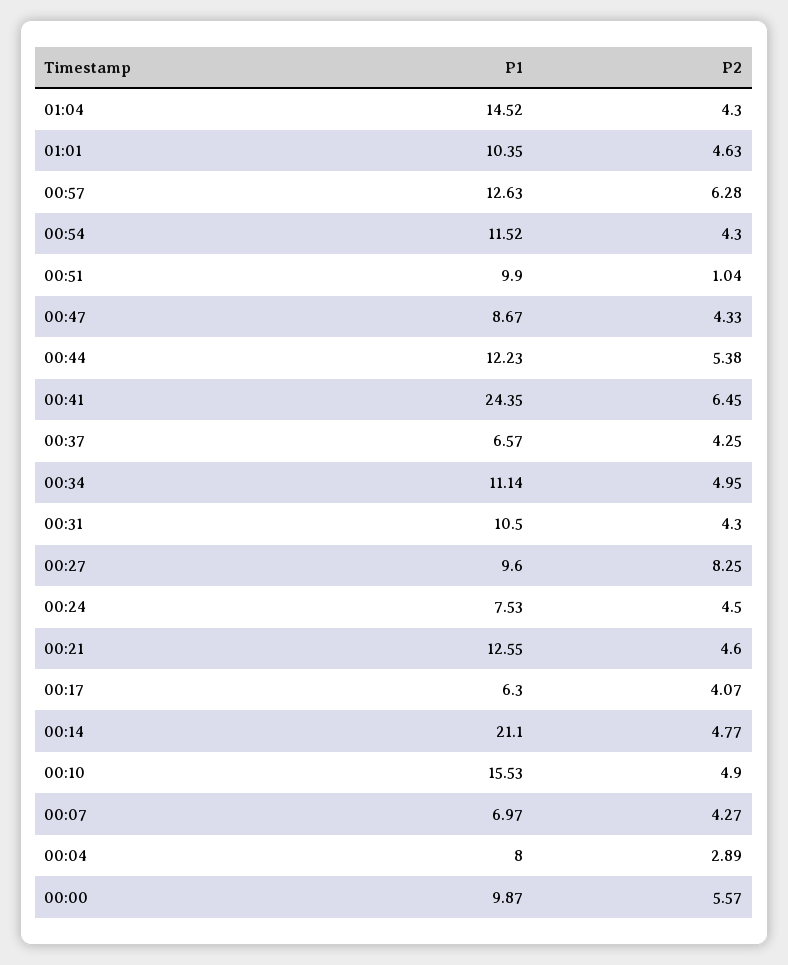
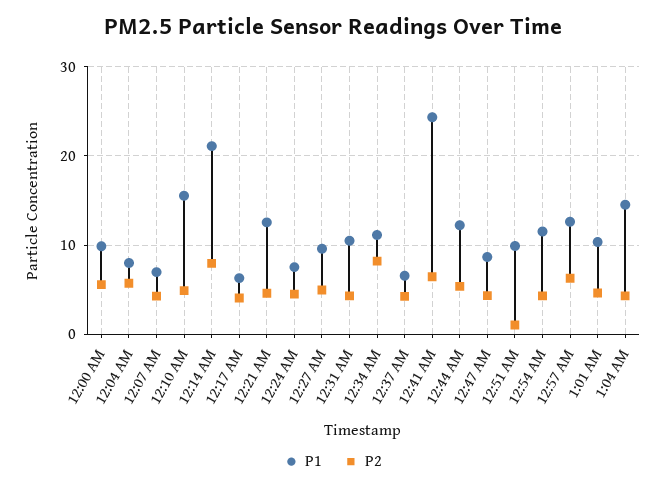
P2, 00:34: 4.95 -> 8
P2, 00:27: 8.25 -> 5
P2, 00:14: 4.77 -> 8
P2, 00:04: 2.89 -> 6

